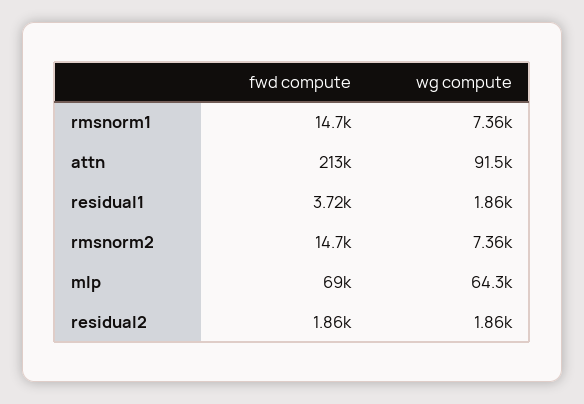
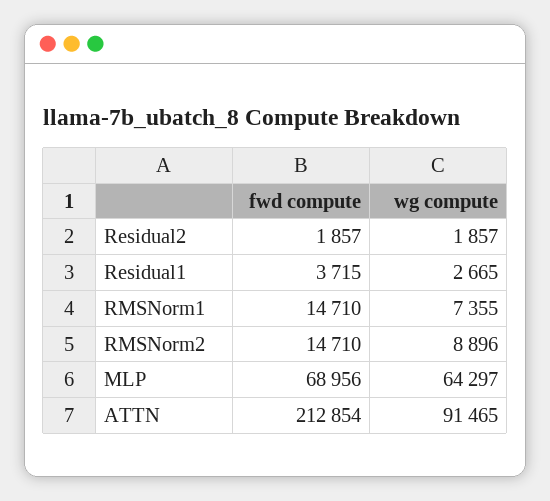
wg compute, residual1: 1860 -> 2665
wg compute, rmsnorm2: 7360 -> 8896

